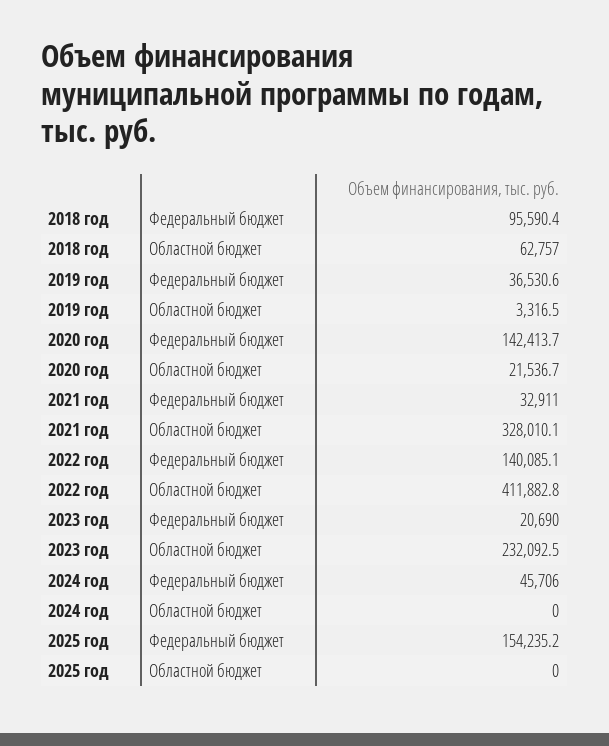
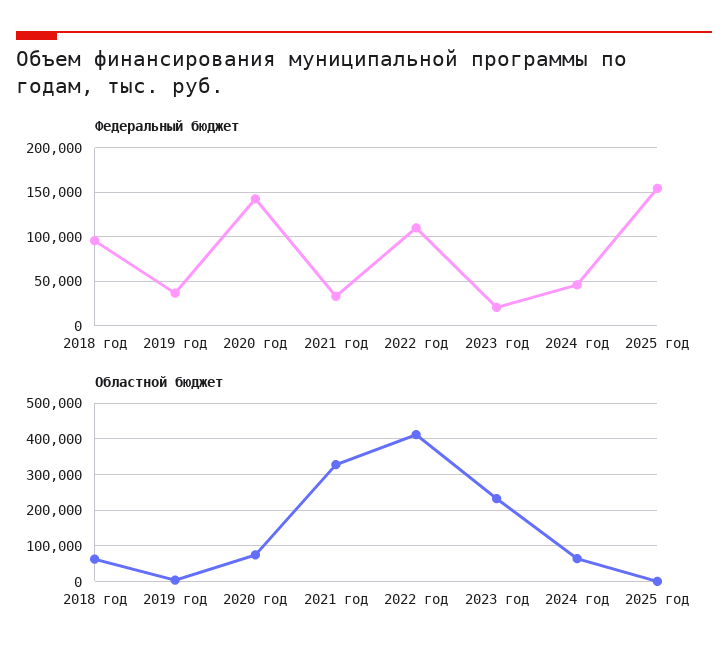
Областной бюджет, 2020 год: 21536.7 -> 80000
Федеральный бюджет, 2022 год: 140085.1 -> 110000
Областной бюджет, 2024 год: 0 -> 60000

